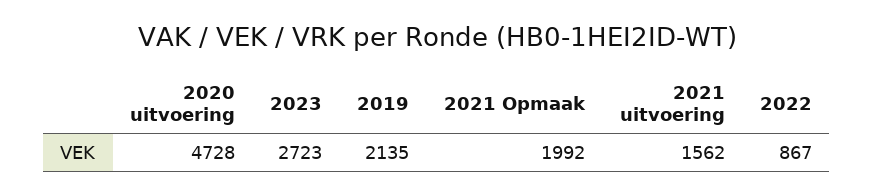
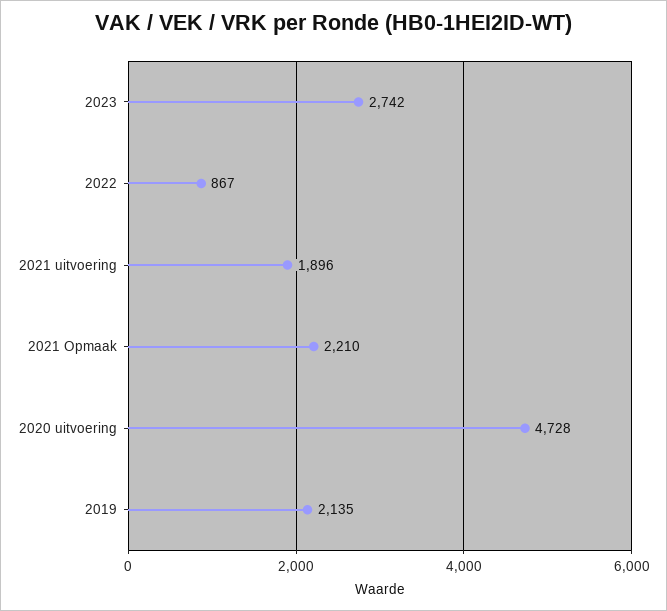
2023: 2723 -> 2742
2021 Opmaak: 1992 -> 2210
2021 uitvoering: 1562 -> 1896

